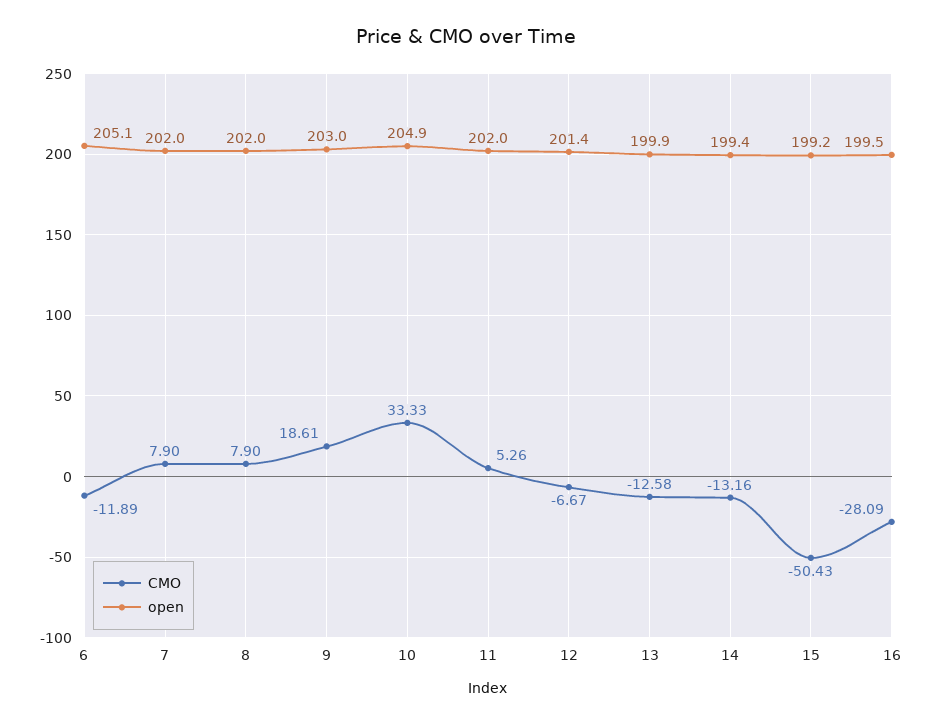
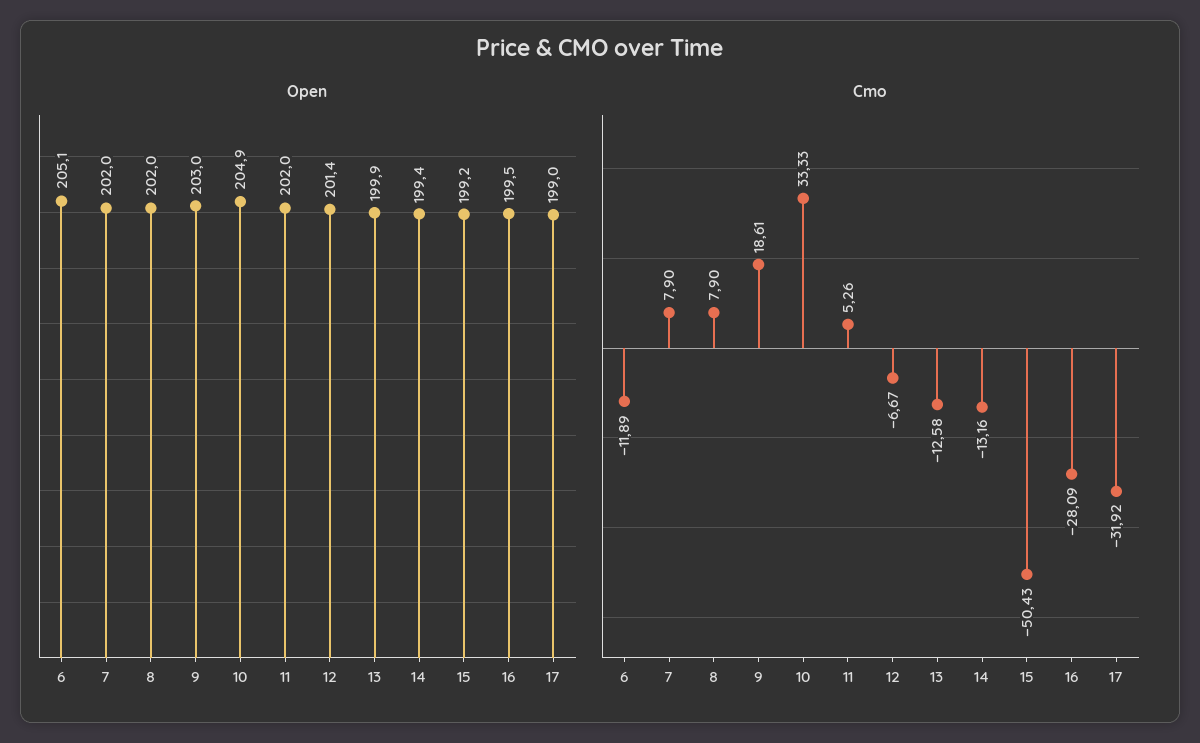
open, 17: none -> 199
CMO, 17: none -> -31.92

